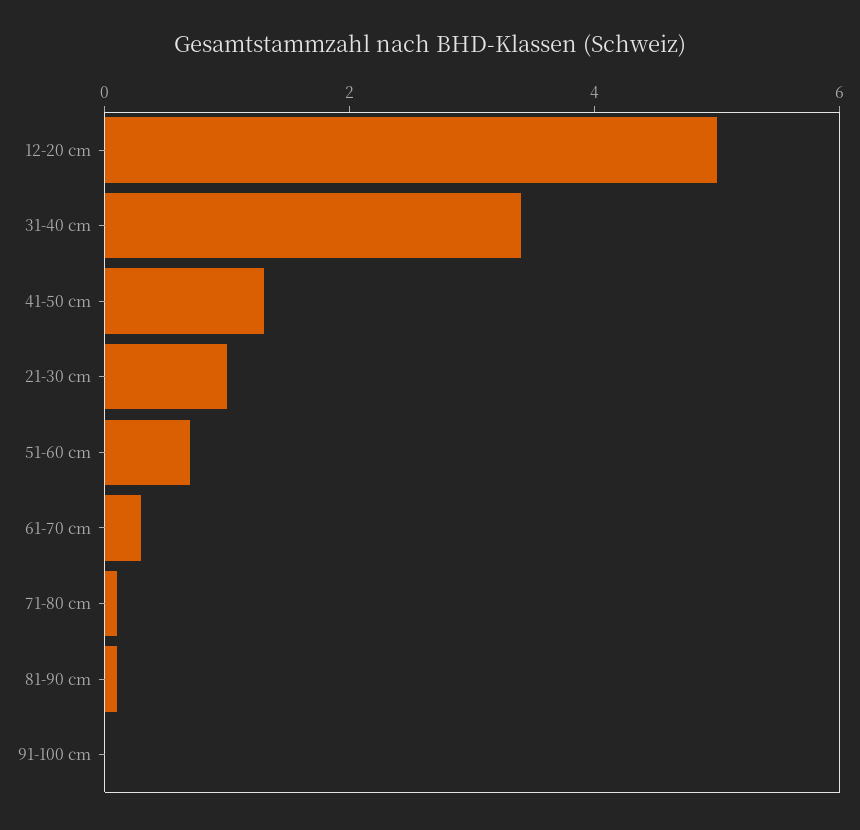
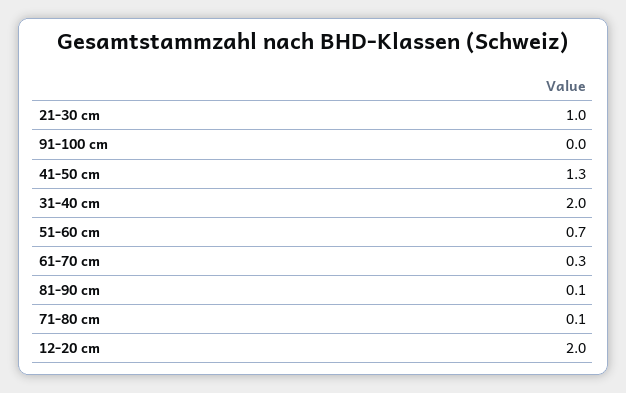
12-20 cm: 5 -> 2
31-40 cm: 3.5 -> 2

